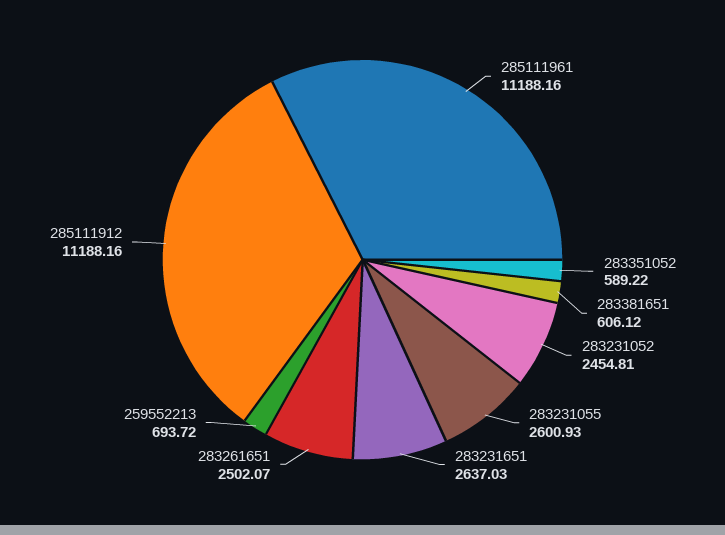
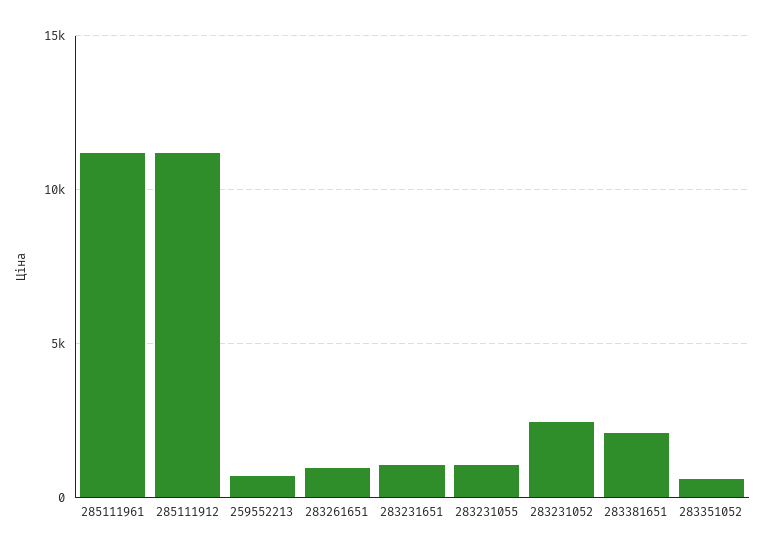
283381651: 606.12 -> 2000
283231055: 2600.93 -> 1000
283231651: 2637.03 -> 1000
283261651: 2502.07 -> 1000

